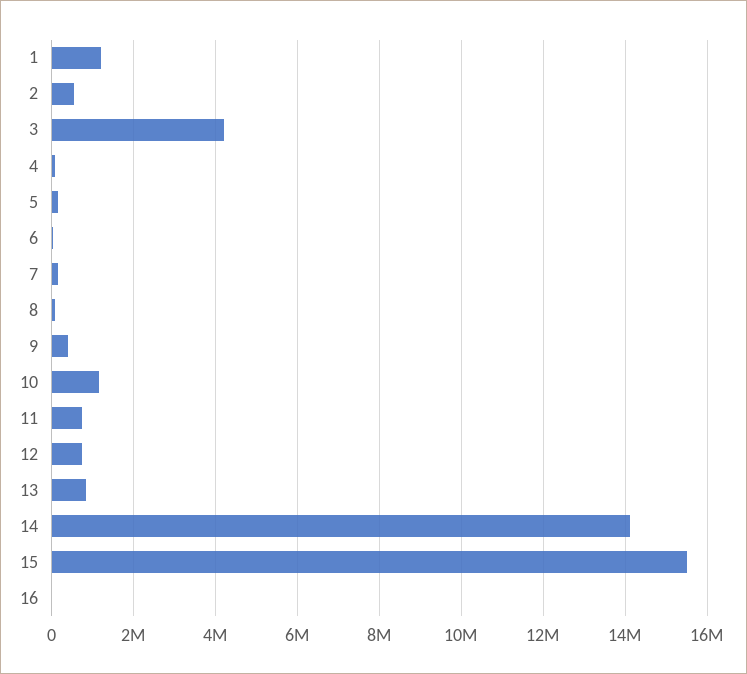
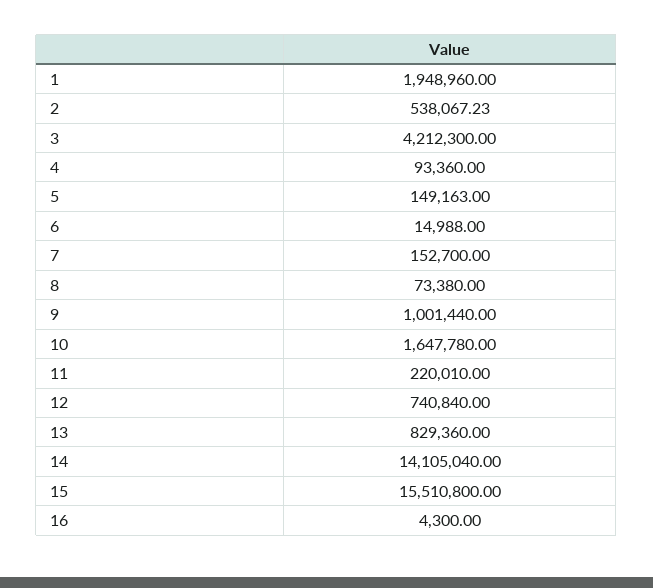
1: 1200000 -> 1948960
9: 400000 -> 1001440
10: 1200000 -> 1647780
11: 800000 -> 220010

